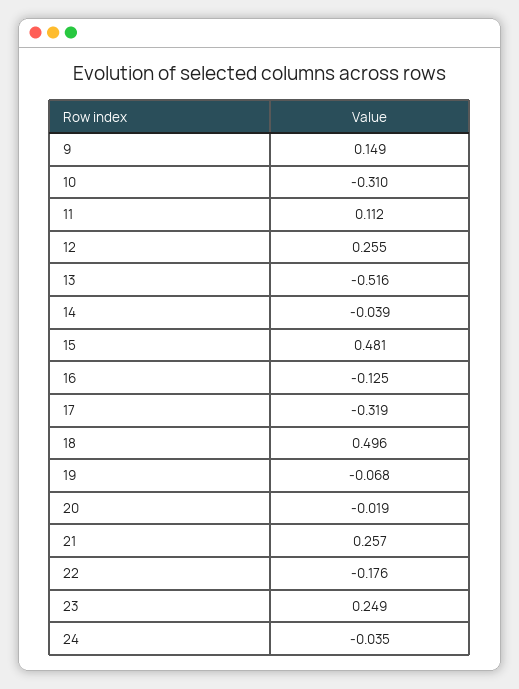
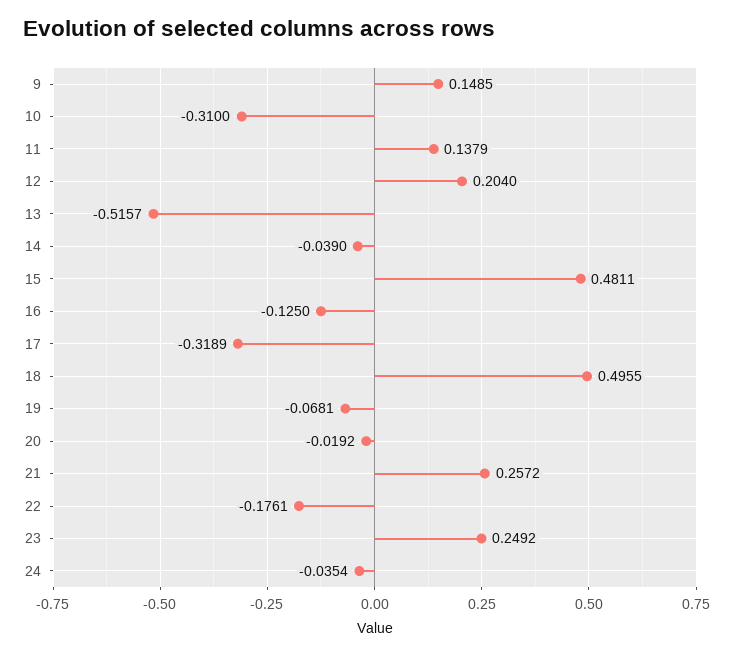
11: 0.112 -> 0.1379
12: 0.255 -> 0.204

